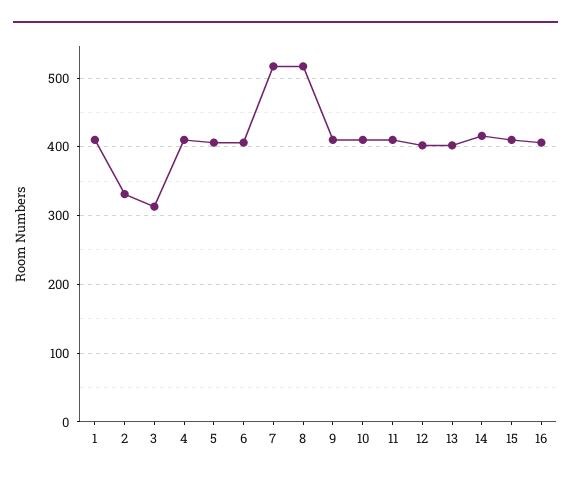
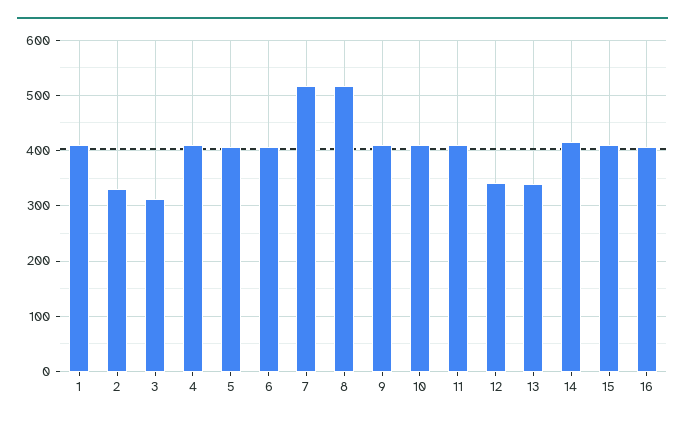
12: 400 -> 340
13: 400 -> 340

